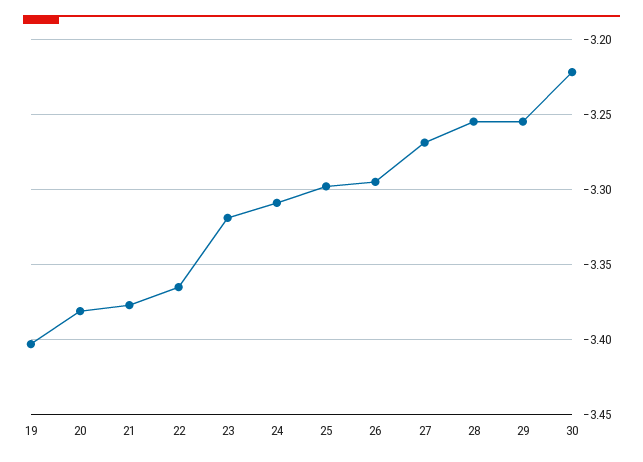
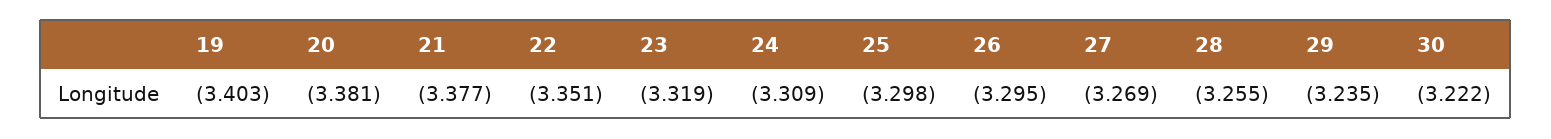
22: -3.365 -> -3.351
29: -3.255 -> -3.235

